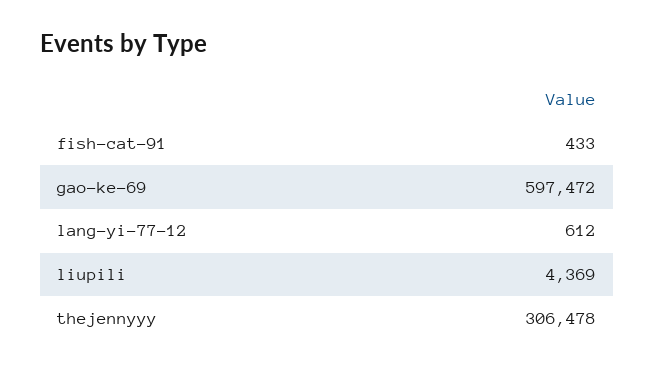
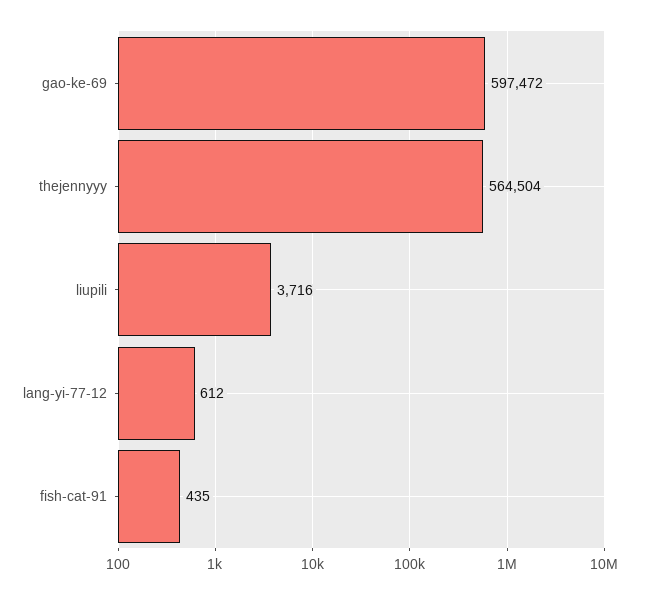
fish-cat-91: 433 -> 435
liupili: 4369 -> 3716
thejennyyy: 306478 -> 564504

